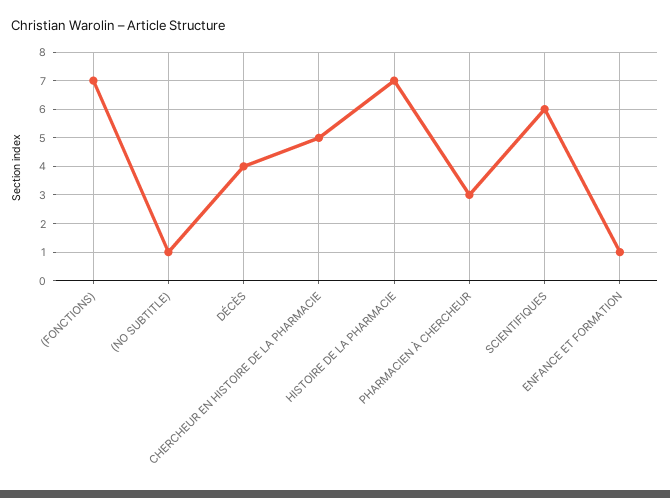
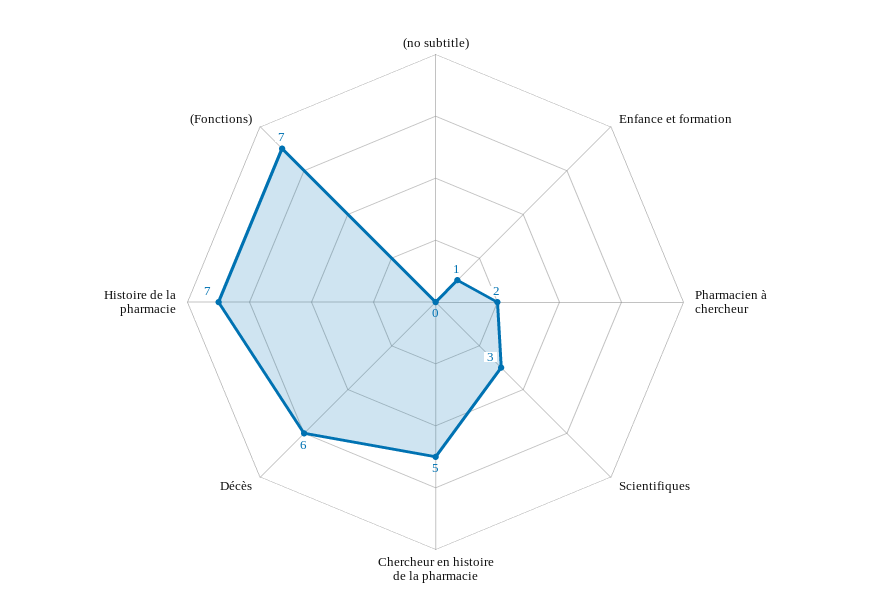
(NO SUBTITLE): 1 -> 0
DÉCÈS: 4 -> 6
PHARMACIEN À CHERCHEUR: 3 -> 2
SCIENTIFIQUES: 6 -> 3

